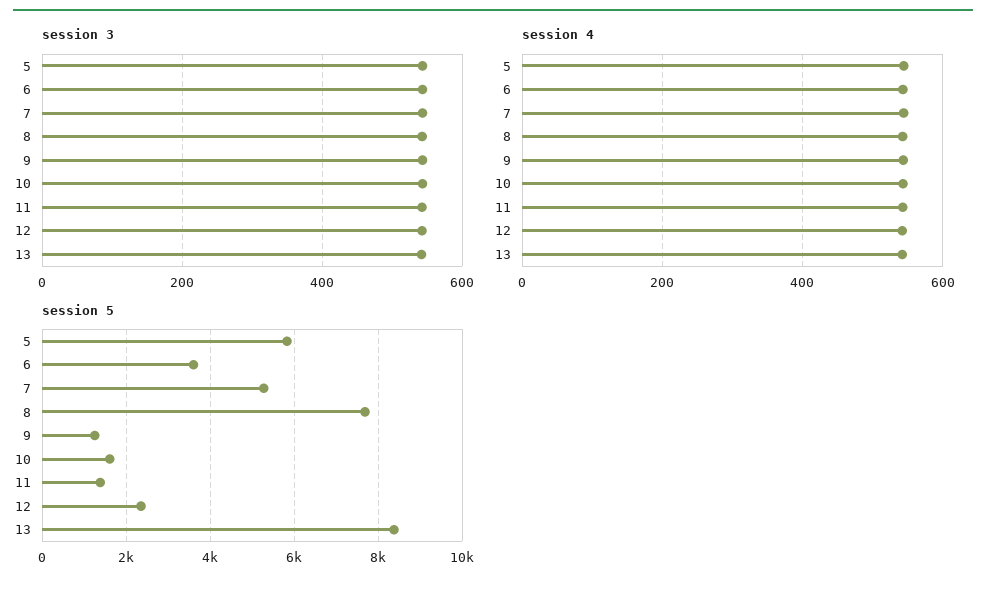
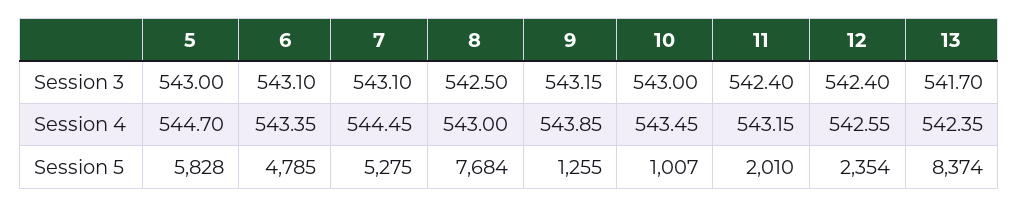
session 5, 6: 3600 -> 4785
session 5, 10: 1600 -> 1007
session 5, 11: 1400 -> 2010

